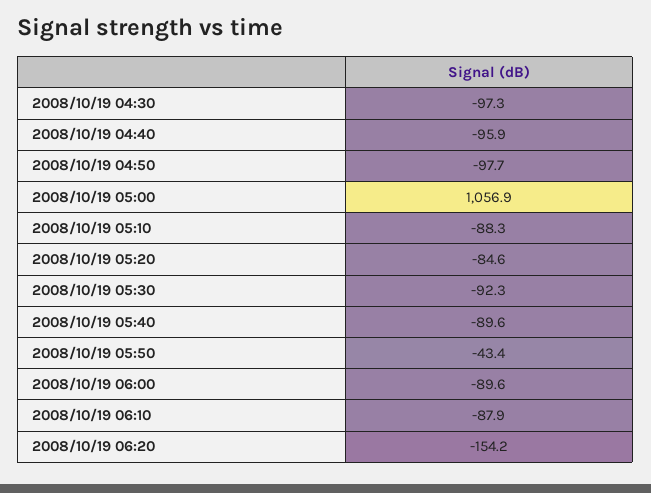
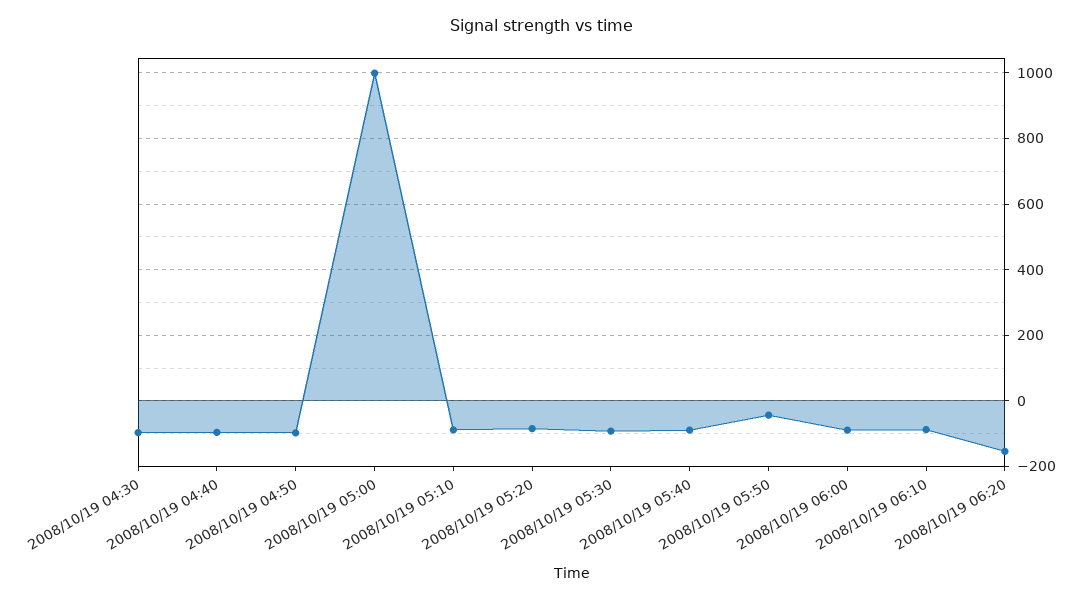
2008/10/19 05:00: 1056.9 -> 1000

